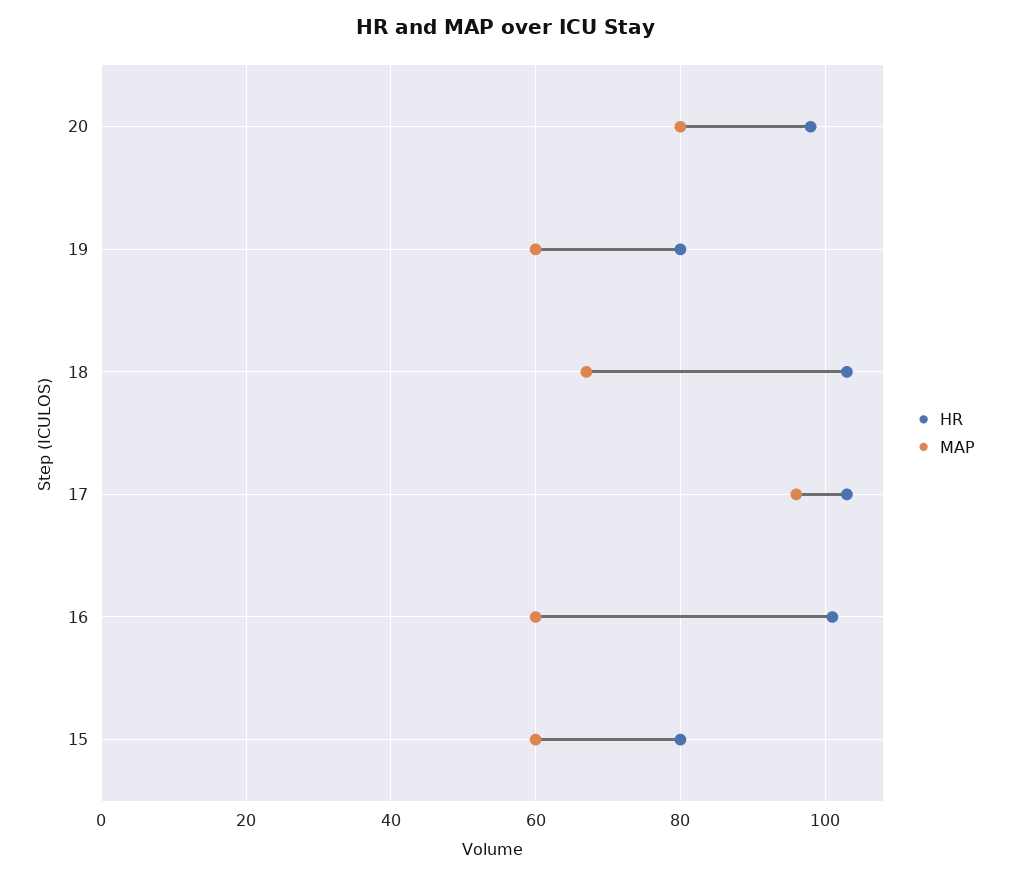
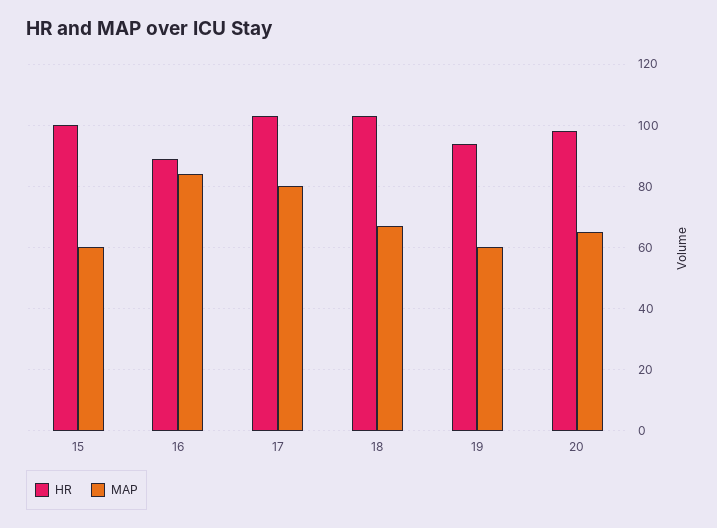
MAP, 20: 80 -> 65
HR, 19: 80 -> 95
MAP, 17: 95 -> 80
HR, 16: 100 -> 90
MAP, 16: 60 -> 85
HR, 15: 80 -> 100

